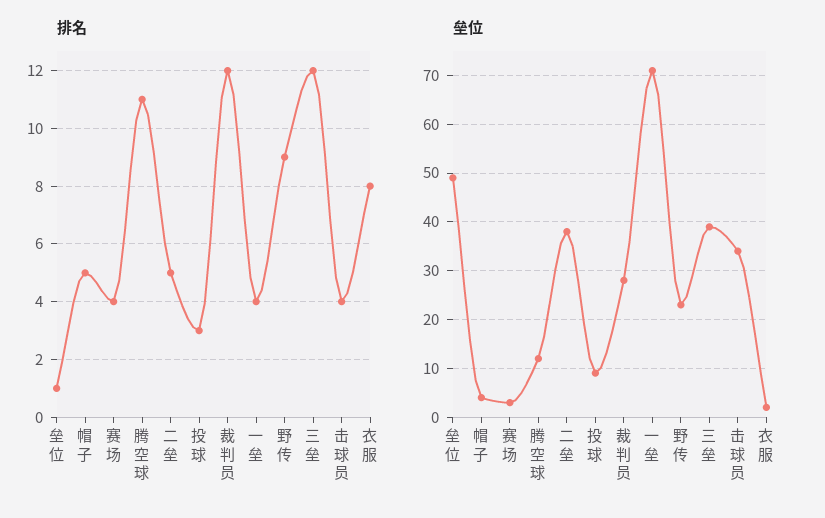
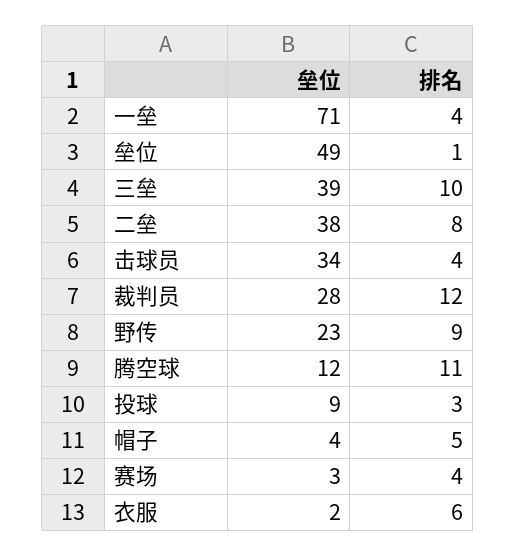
排名, 二垒: 5 -> 8
排名, 三垒: 12 -> 10
排名, 衣服: 8 -> 6

